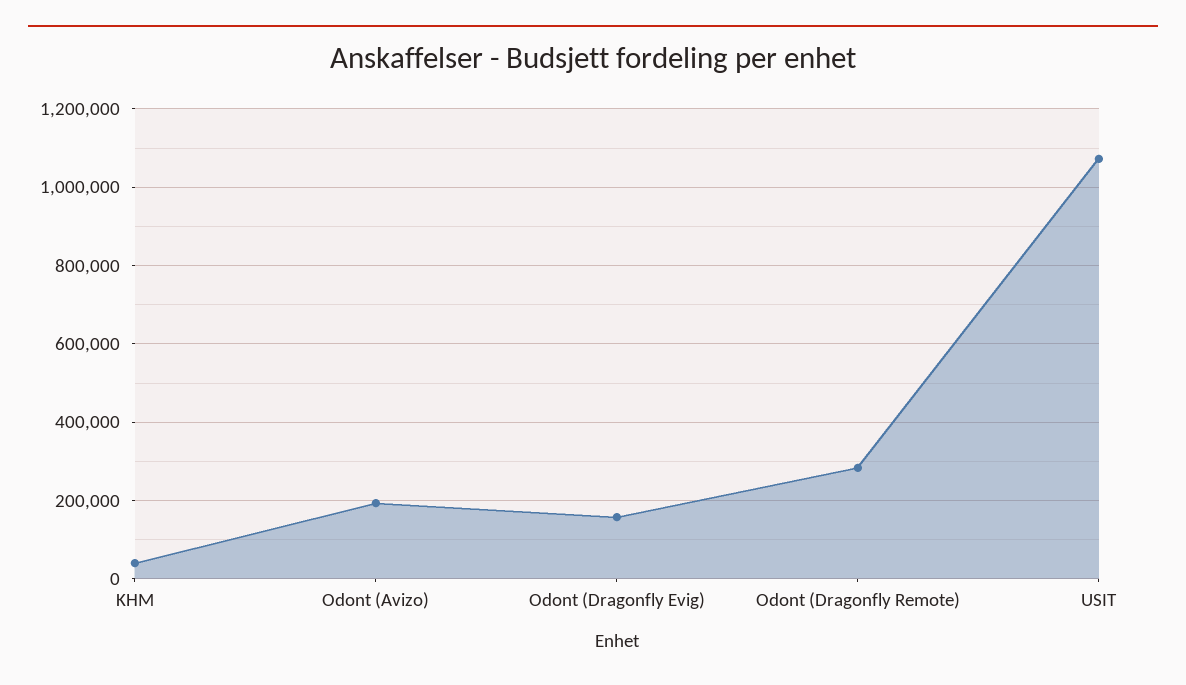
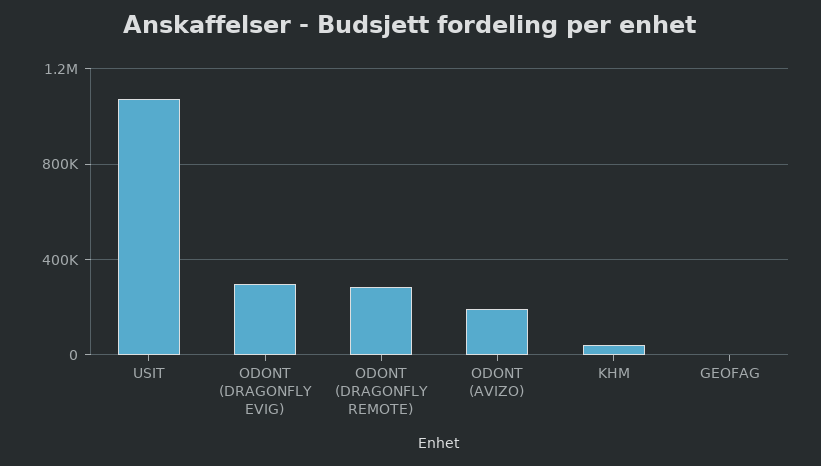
Odont (Dragonfly Evig): 160000 -> 300000
GEOFAG: none -> 0

